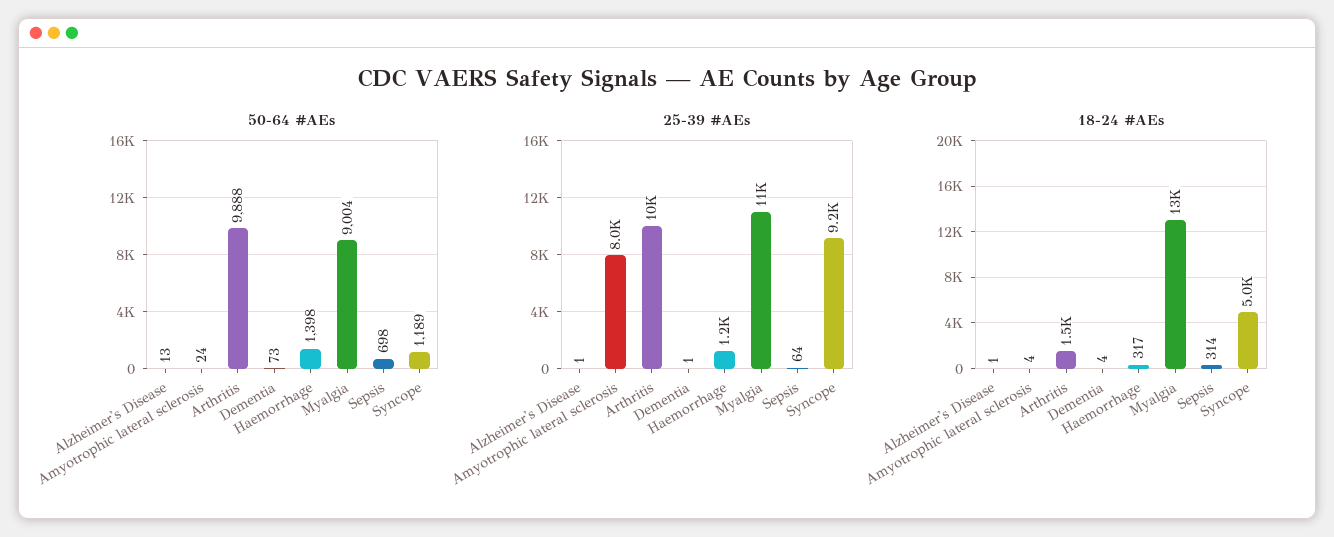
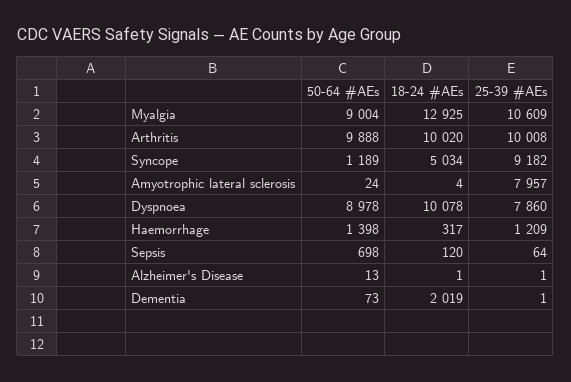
18-24 #AEs, Arthritis: 1500 -> 10020
18-24 #AEs, Dementia: 4 -> 2019
18-24 #AEs, Sepsis: 314 -> 120
50-64 #AEs, Dyspnoea: none -> 8978
18-24 #AEs, Dyspnoea: none -> 10078
25-39 #AEs, Dyspnoea: none -> 7860

